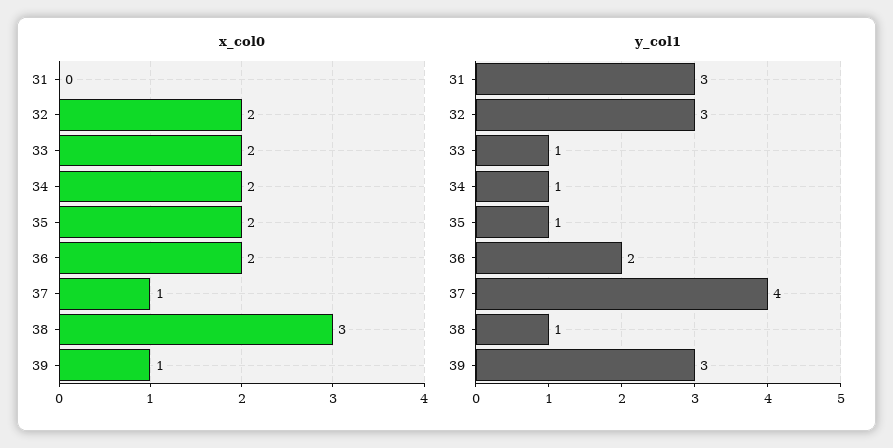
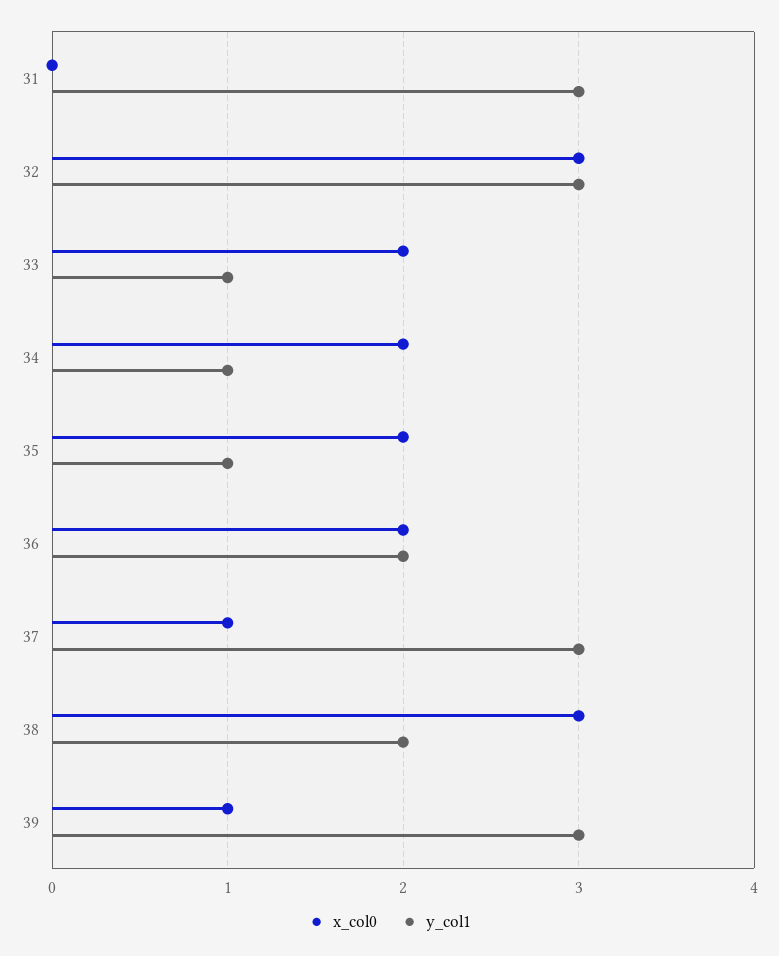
x_col0, 32: 2 -> 3
y_col1, 37: 4 -> 3
y_col1, 38: 1 -> 2

